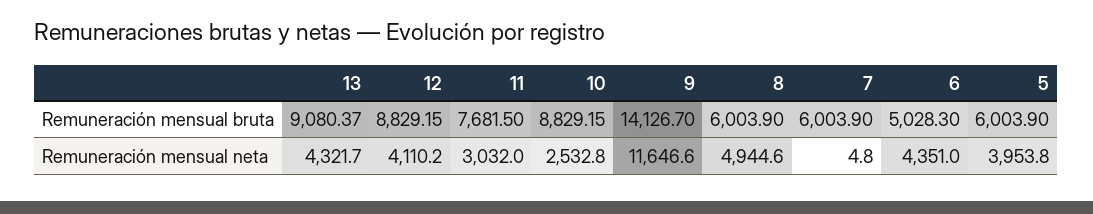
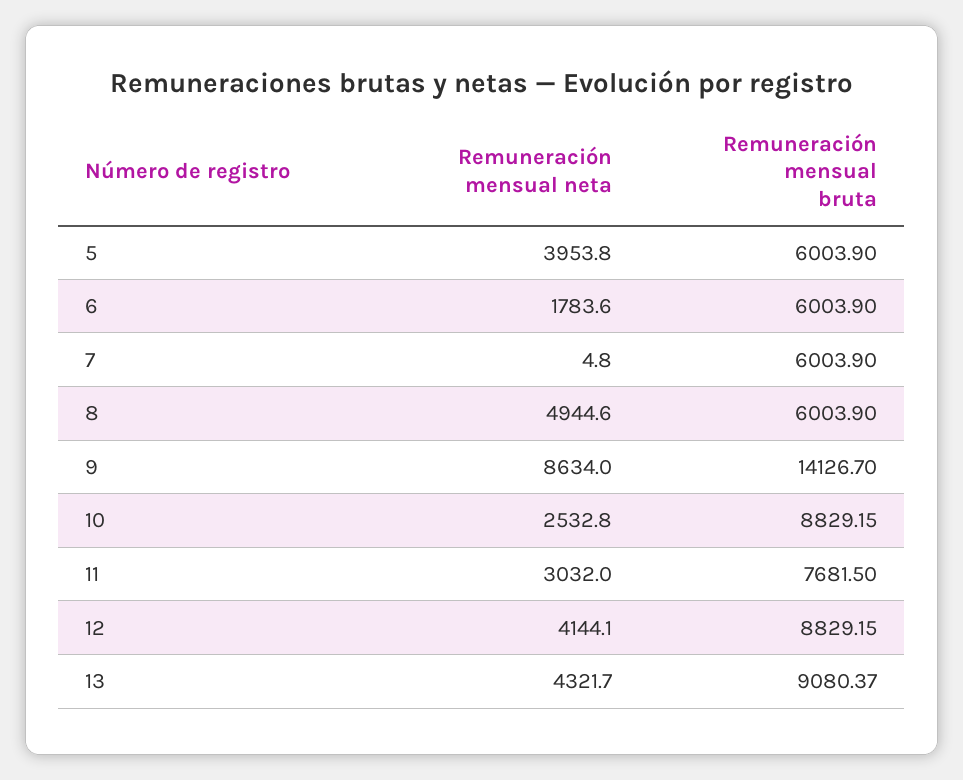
6, Remuneración mensual bruta: 5028.3 -> 6003.9
12, Remuneración mensual neta: 4110.2 -> 4144.1
9, Remuneración mensual neta: 11646.6 -> 8634
6, Remuneración mensual neta: 4351 -> 1783.6

